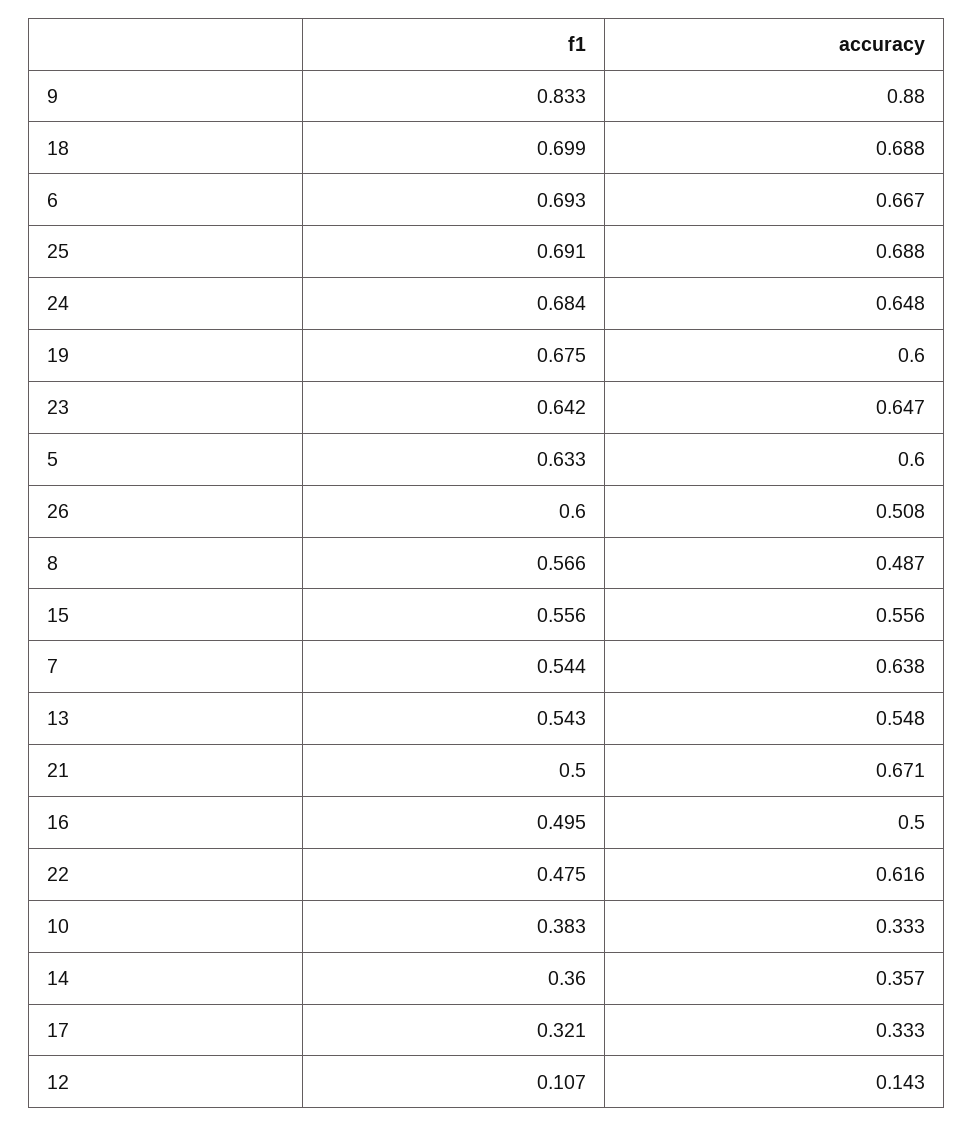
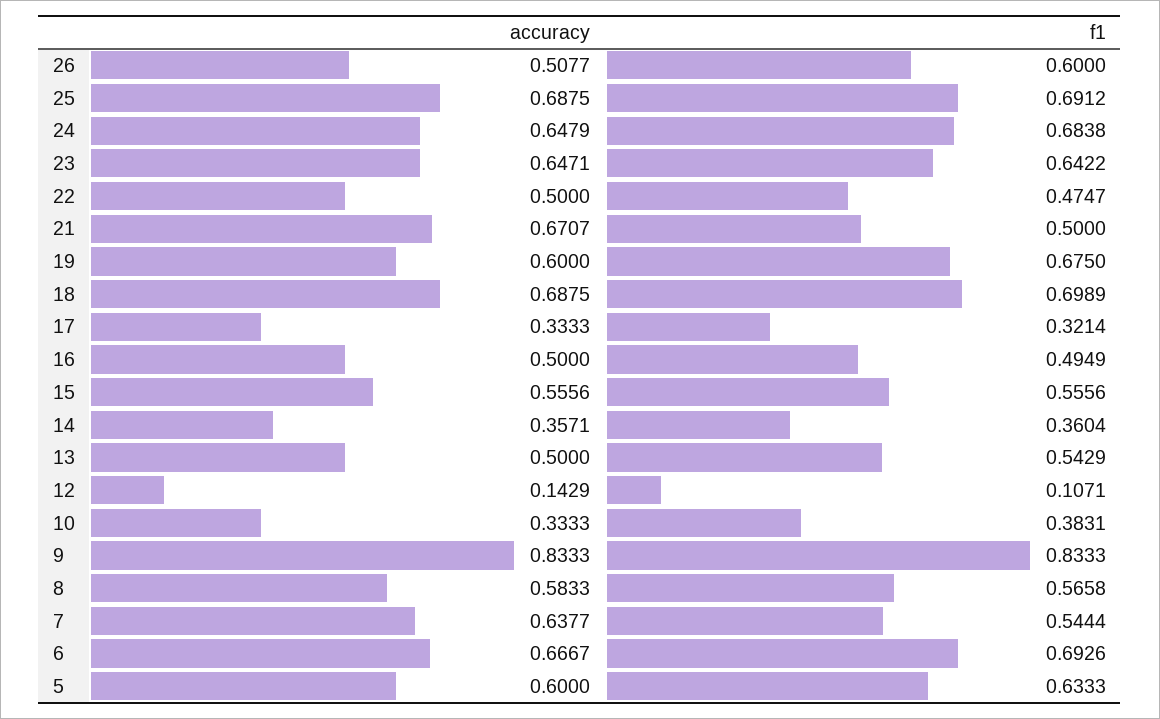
accuracy, 9: 0.88 -> 0.8333
accuracy, 8: 0.487 -> 0.5833
accuracy, 13: 0.548 -> 0.5
accuracy, 22: 0.616 -> 0.5

